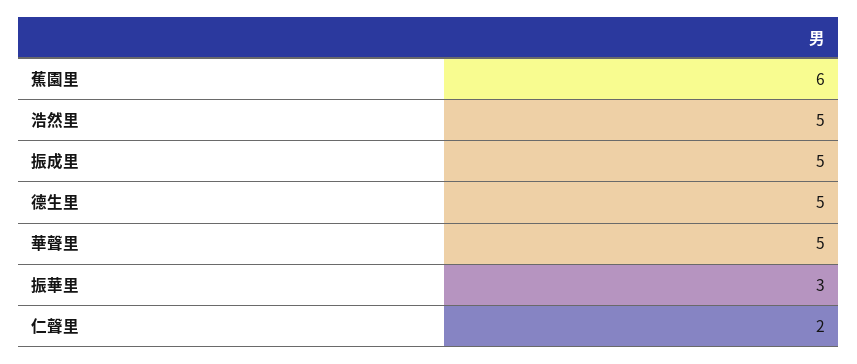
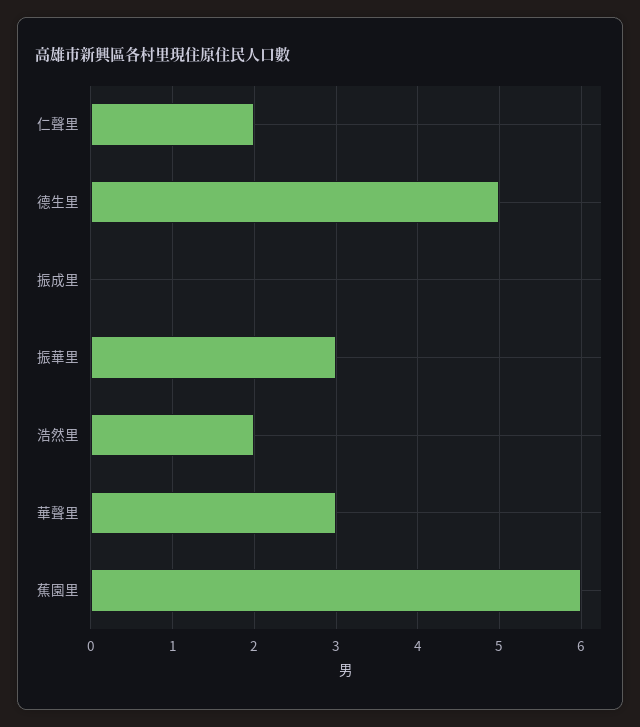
浩然里: 5 -> 2
振成里: 5 -> 0
華聲里: 5 -> 3

